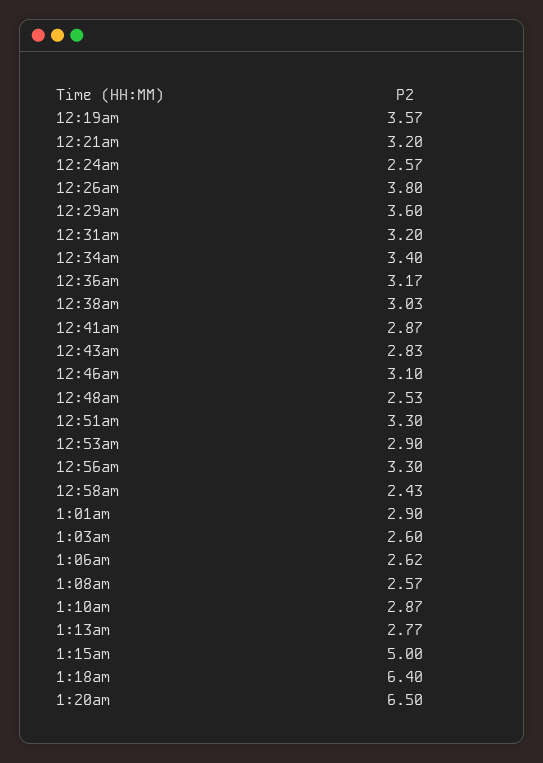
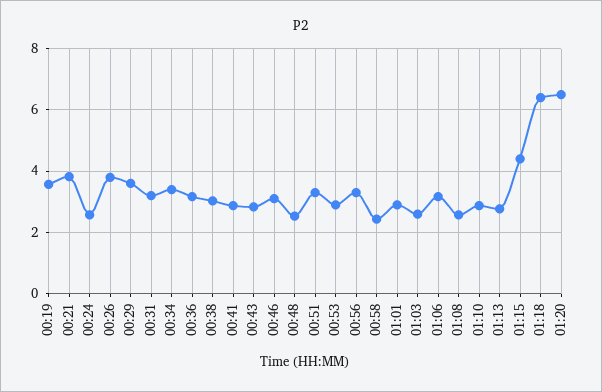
12:21am: 3.2 -> 3.8
1:06am: 2.62 -> 3.2
1:15am: 5 -> 4.4

